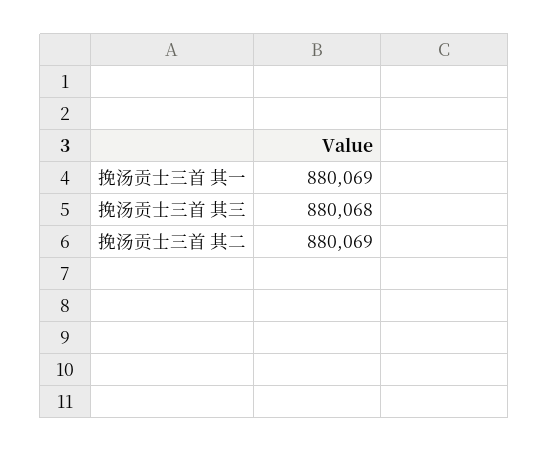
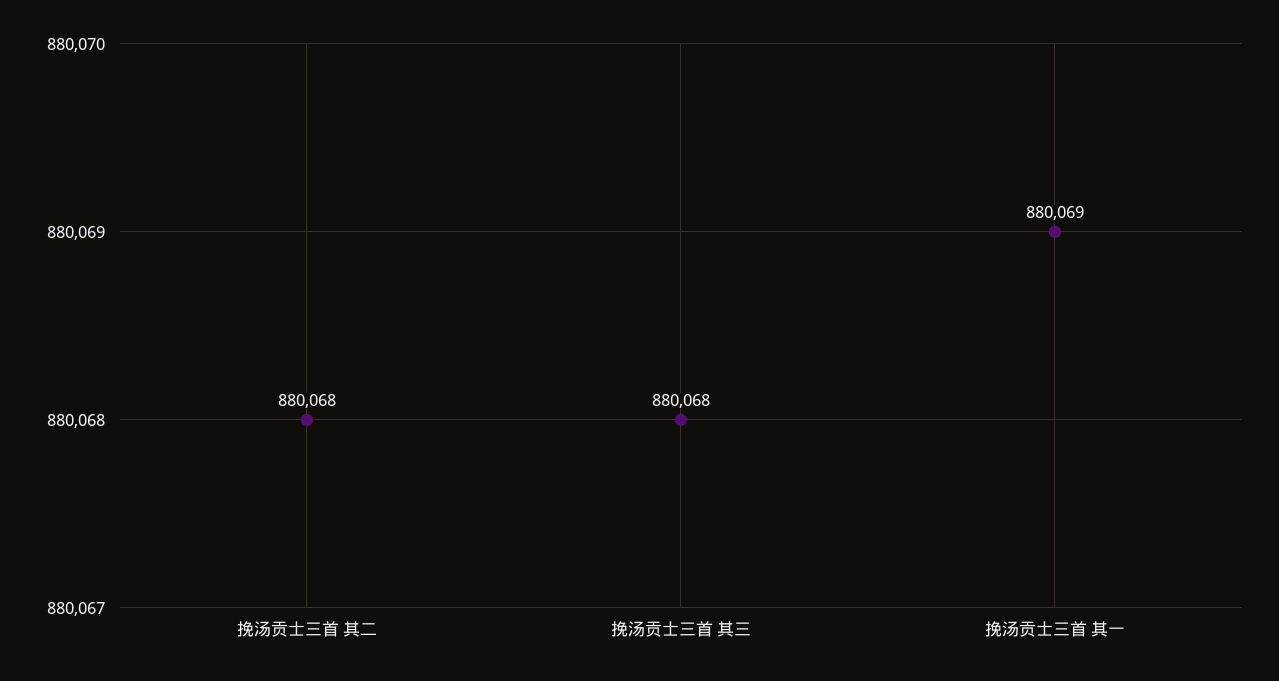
挽汤贡士三首 其二: 880069 -> 880068

